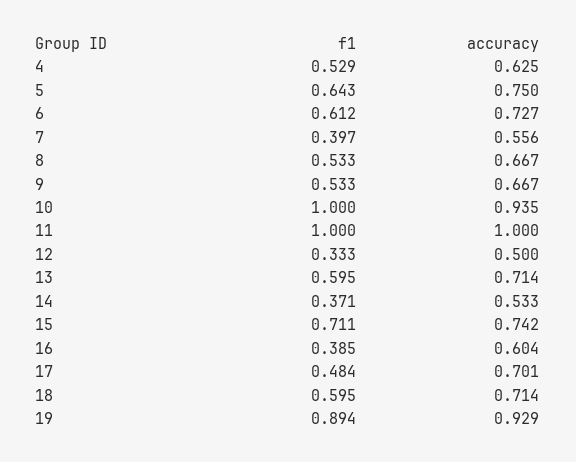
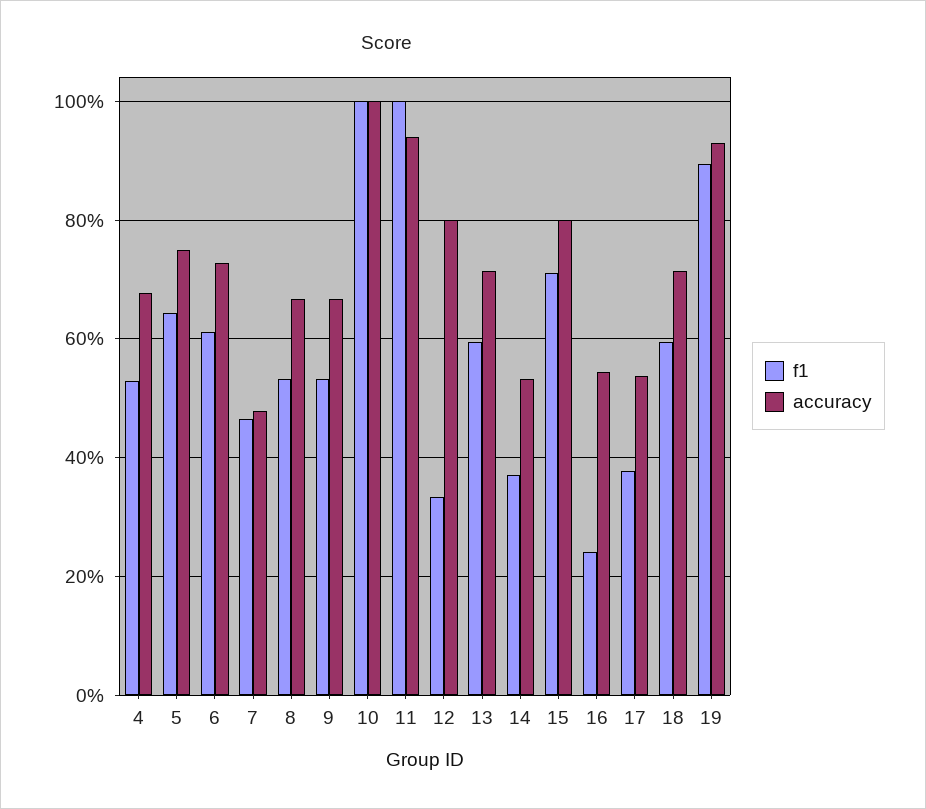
accuracy, 4: 0.625 -> 0.68
f1, 7: 0.397 -> 0.46
accuracy, 7: 0.556 -> 0.48
accuracy, 10: 0.935 -> 1
accuracy, 11: 1 -> 0.94
accuracy, 12: 0.5 -> 0.8
accuracy, 15: 0.742 -> 0.8
f1, 16: 0.385 -> 0.24
accuracy, 16: 0.604 -> 0.54
f1, 17: 0.484 -> 0.38
accuracy, 17: 0.701 -> 0.54

